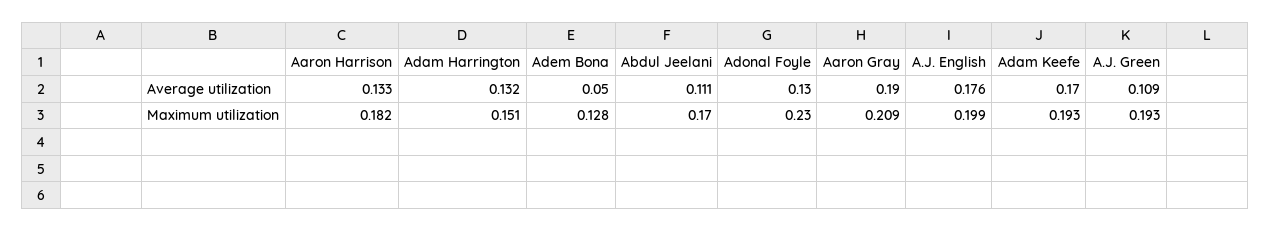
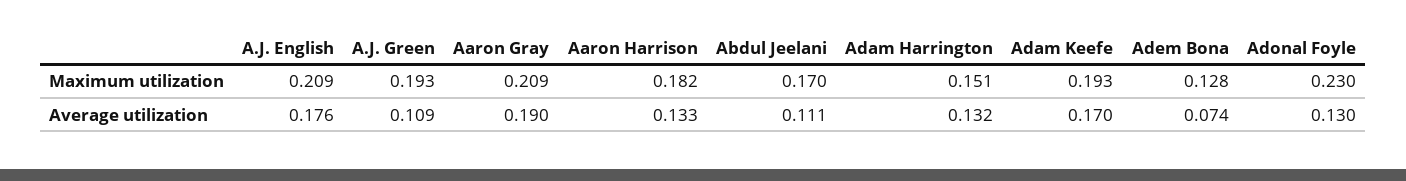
Adem Bona, Average utilization: 0.05 -> 0.074
A.J. English, Maximum utilization: 0.199 -> 0.209

